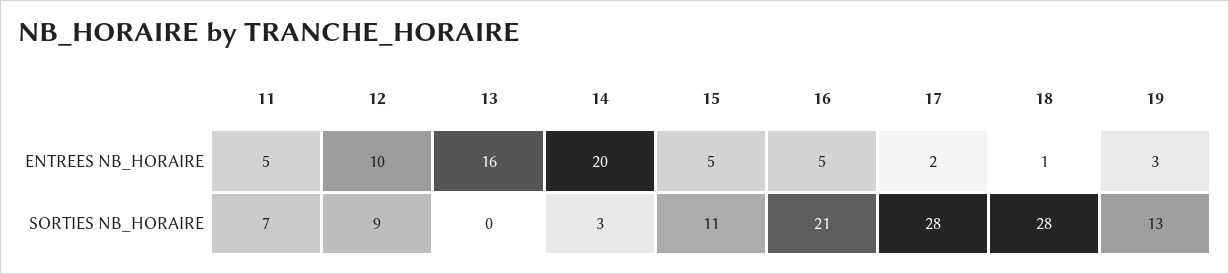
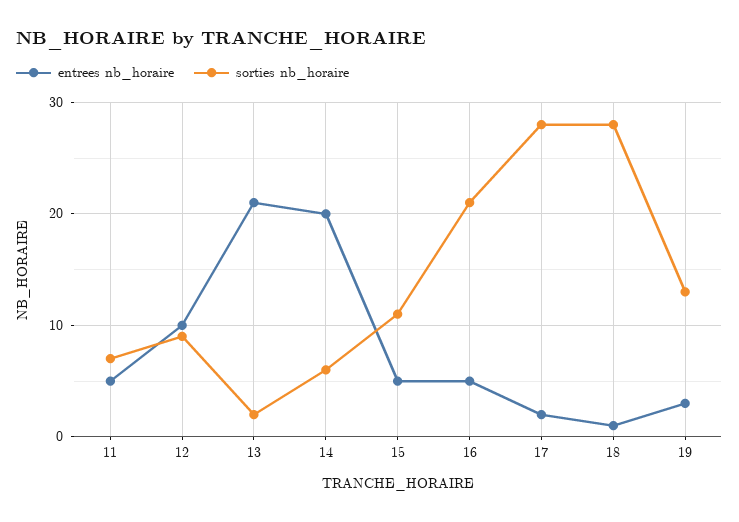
ENTREES NB_HORAIRE, 13: 16 -> 21
SORTIES NB_HORAIRE, 13: 0 -> 2
SORTIES NB_HORAIRE, 14: 3 -> 6

